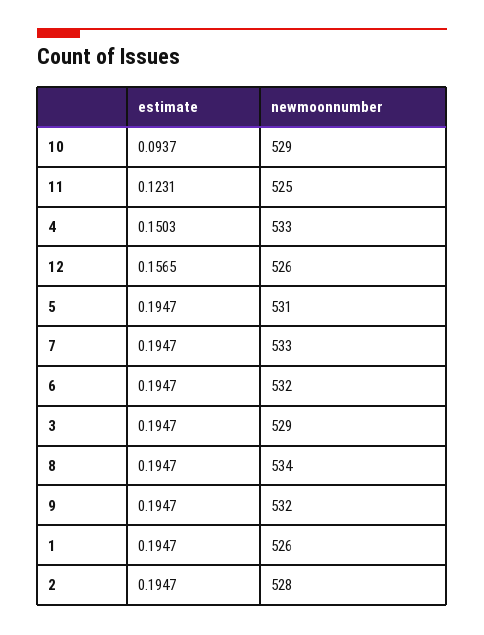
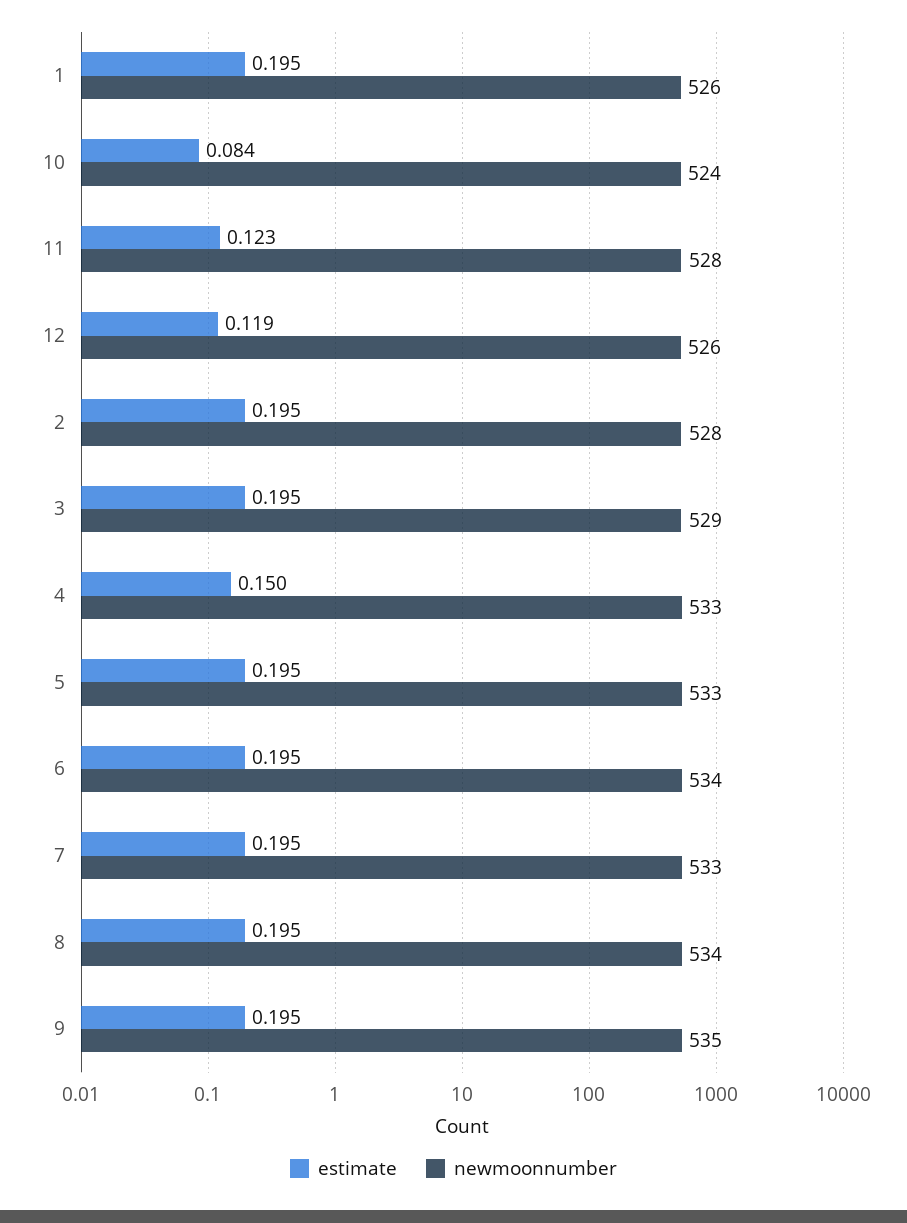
estimate, 10: 0.0937 -> 0.084
newmoonnumber, 10: 529 -> 524
newmoonnumber, 11: 525 -> 528
estimate, 12: 0.1565 -> 0.119
newmoonnumber, 5: 531 -> 533
newmoonnumber, 6: 532 -> 534
newmoonnumber, 9: 532 -> 535

